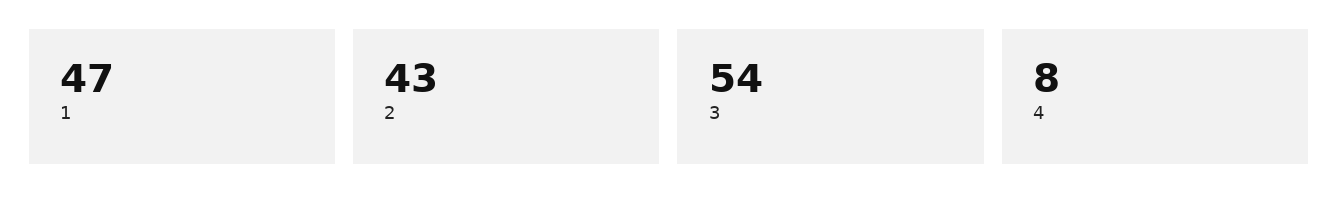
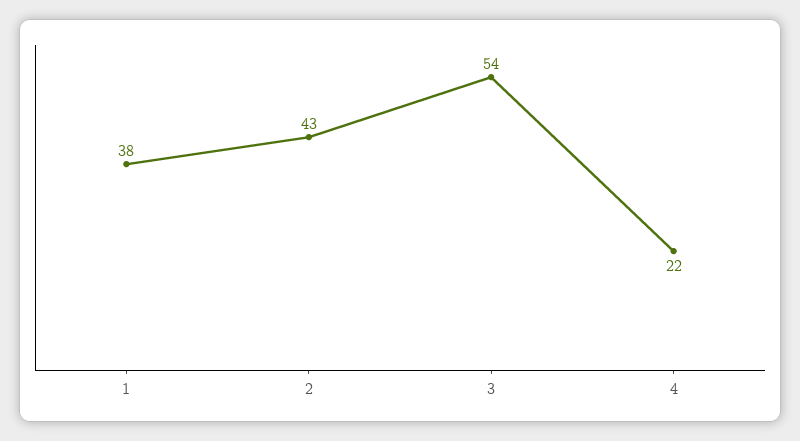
1: 47 -> 38
4: 8 -> 22

